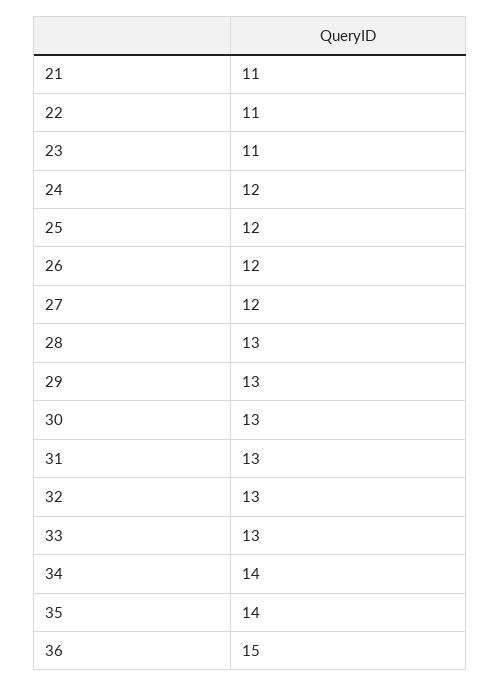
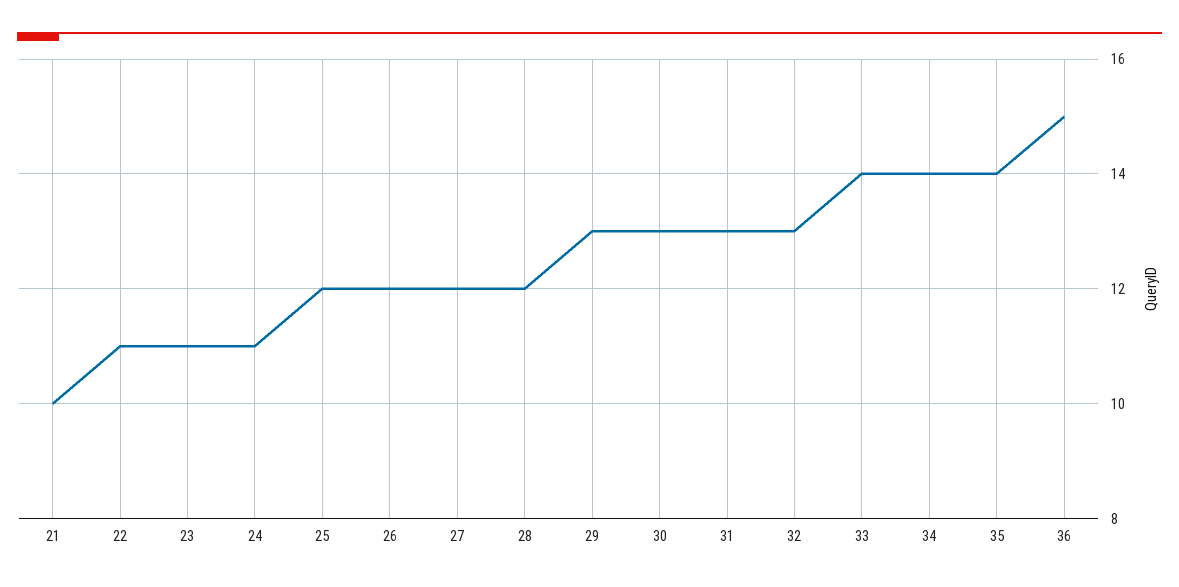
21: 11 -> 10
24: 12 -> 11
28: 13 -> 12
33: 13 -> 14

